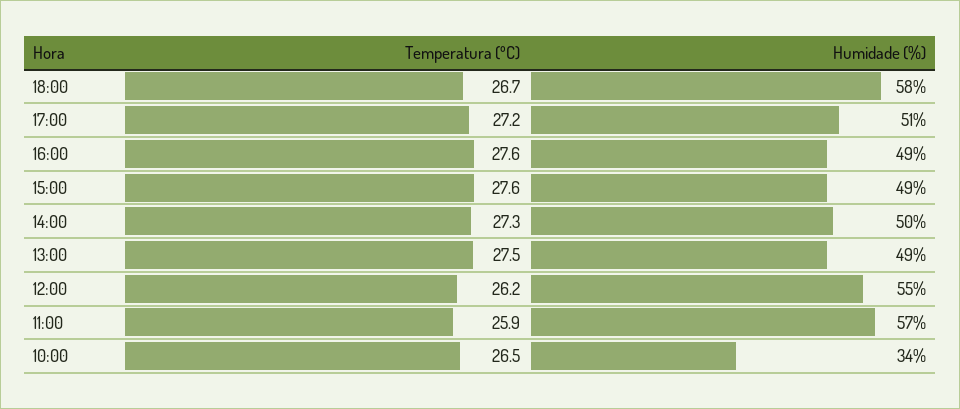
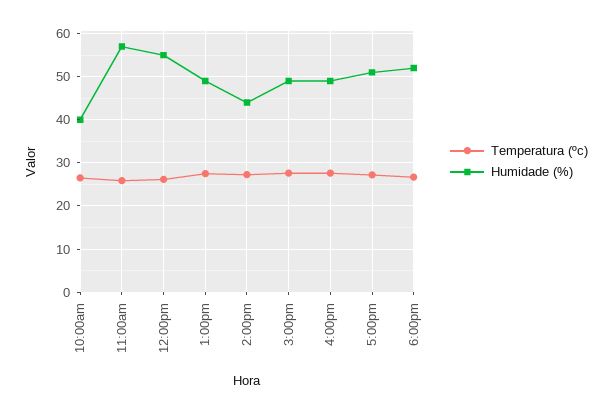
Humidade (%), 18:00: 58 -> 52
Humidade (%), 14:00: 50 -> 44
Humidade (%), 10:00: 34 -> 40

